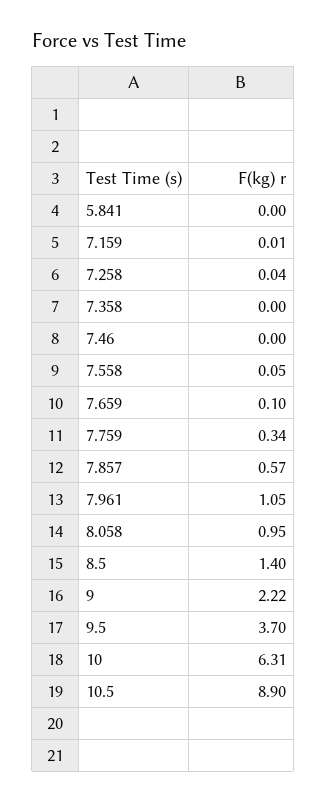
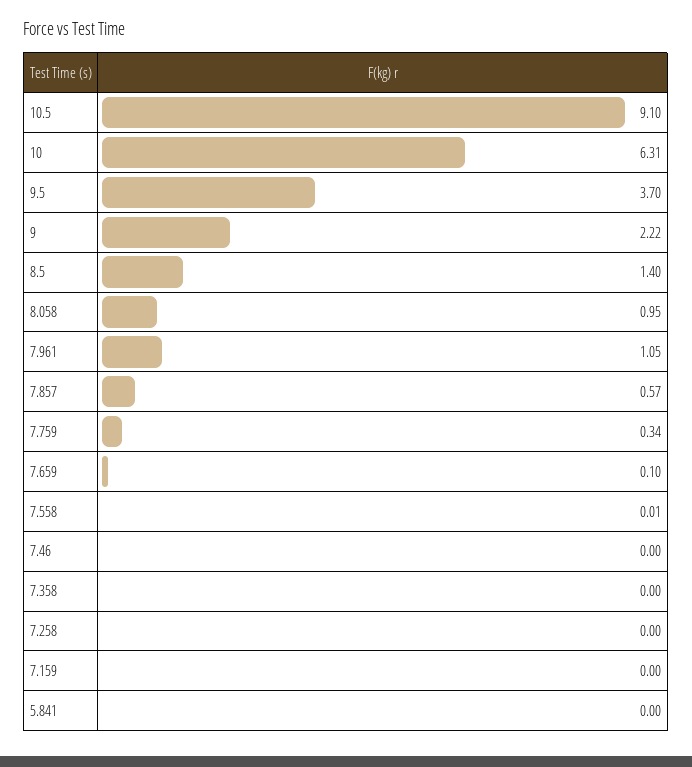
7.159: 0.01 -> 0
7.258: 0.04 -> 0
7.558: 0.05 -> 0.01
10.5: 8.9 -> 9.1

